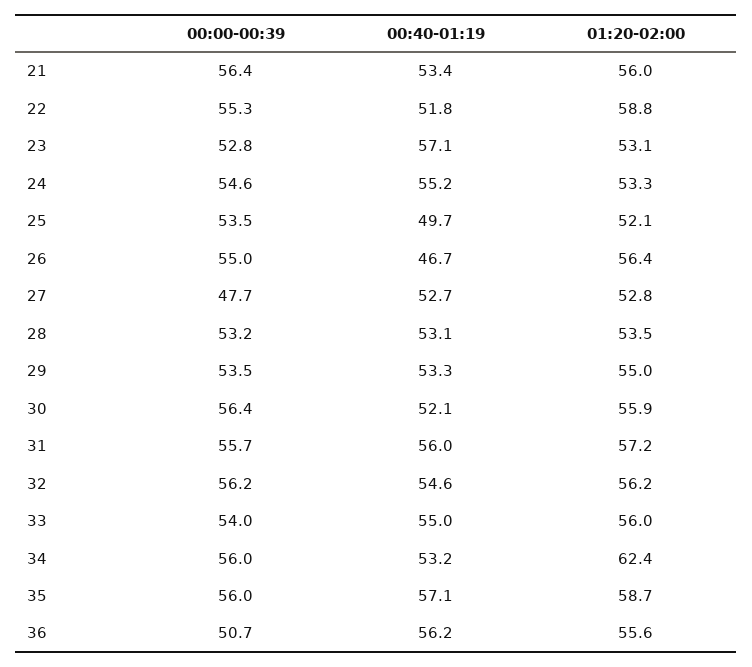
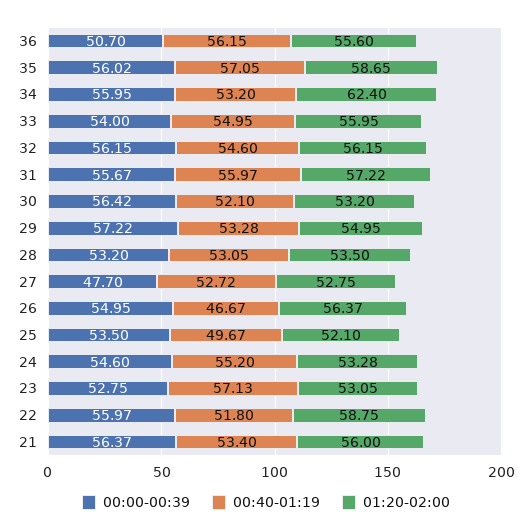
00:00-00:39, 22: 55.3 -> 55.97
00:00-00:39, 29: 53.5 -> 57.22
01:20-02:00, 30: 55.9 -> 53.2

